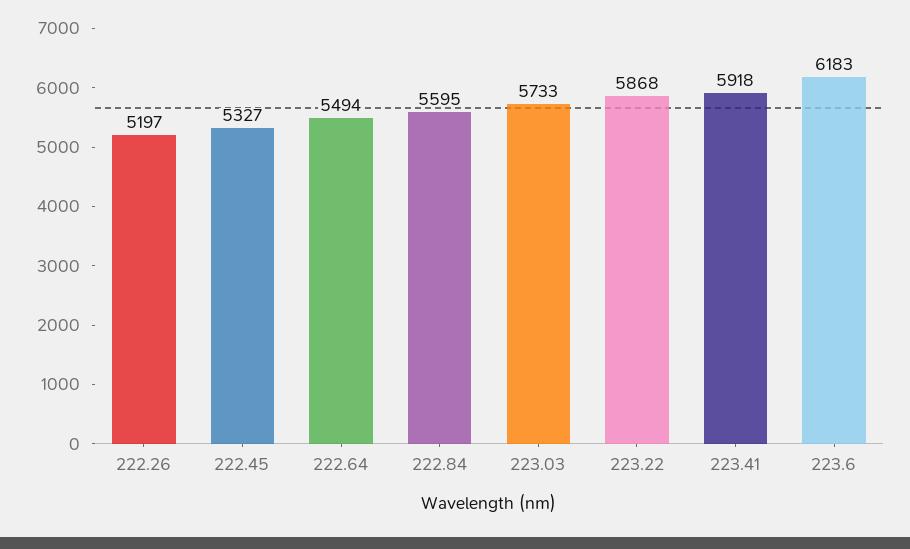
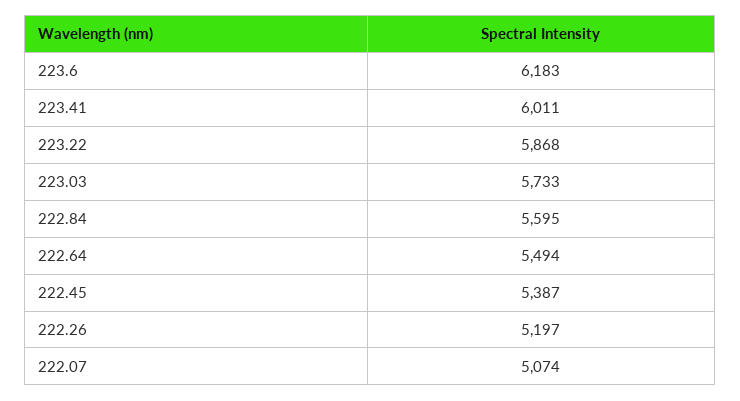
222.45: 5327 -> 5387
223.41: 5918 -> 6011
222.07: none -> 5074

